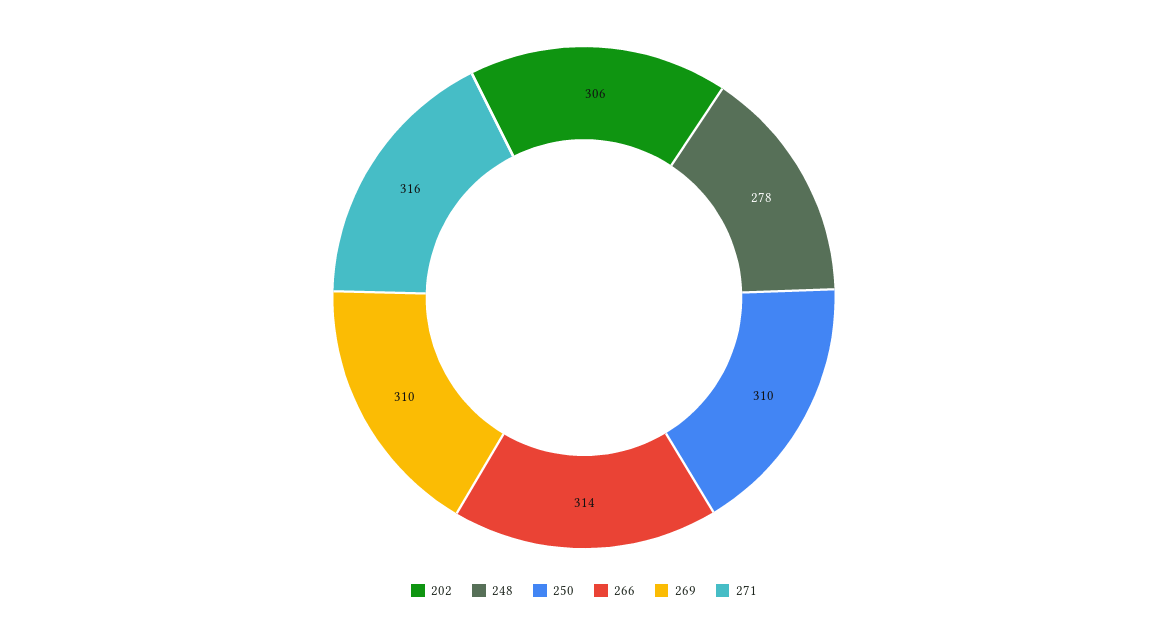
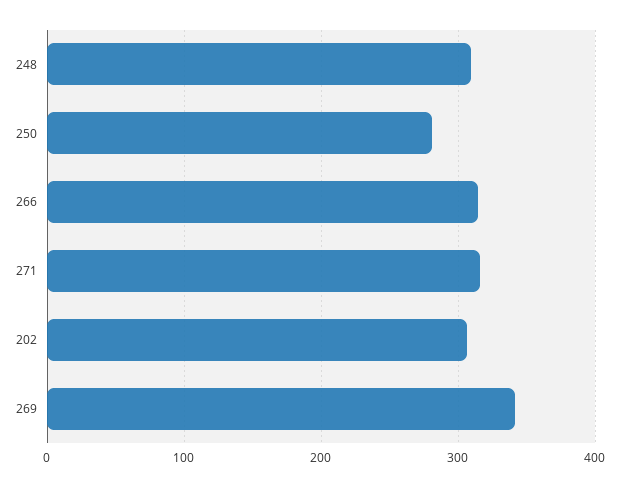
248: 278 -> 310
250: 310 -> 280
269: 310 -> 340

